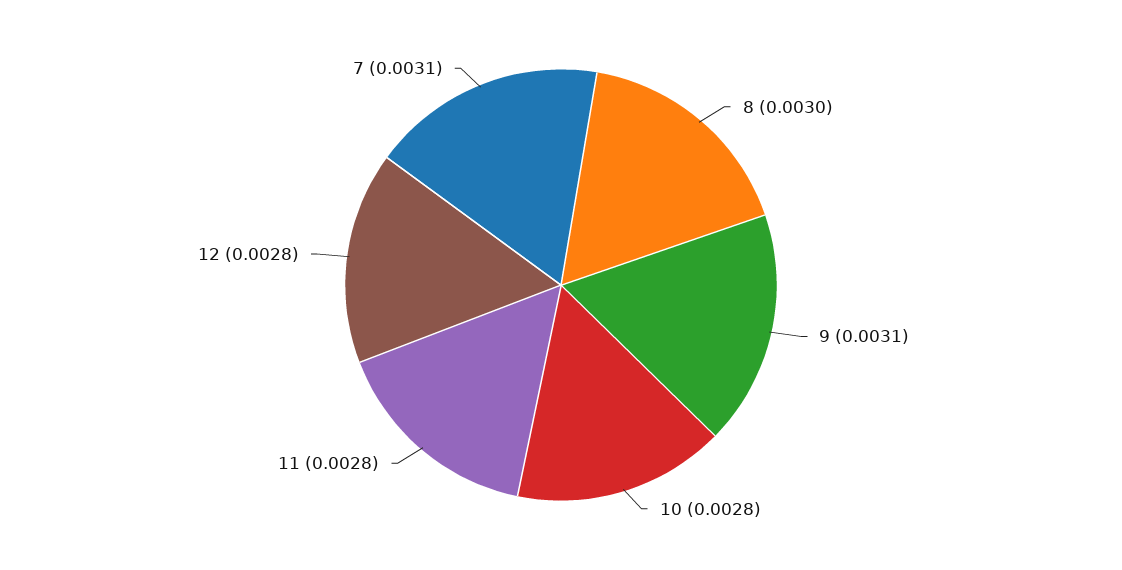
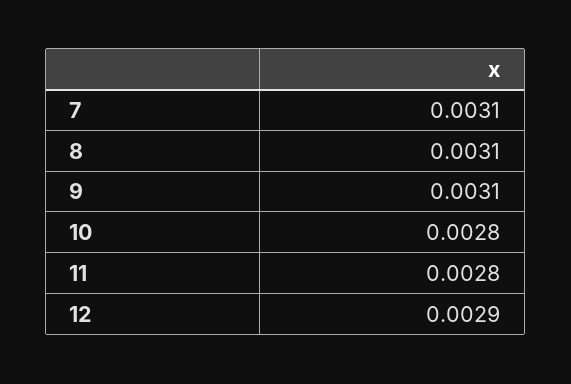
8: 0.003 -> 0.0031
12: 0.0028 -> 0.0029

